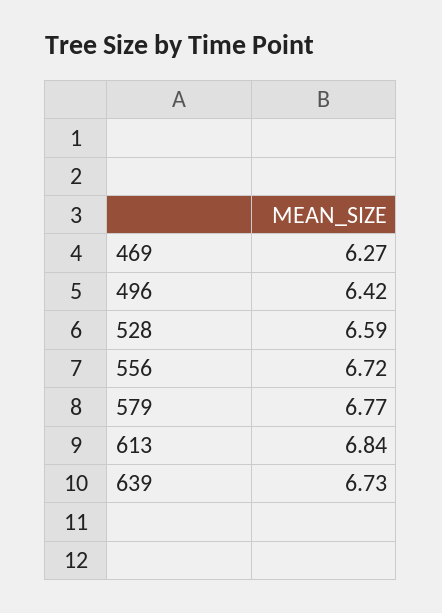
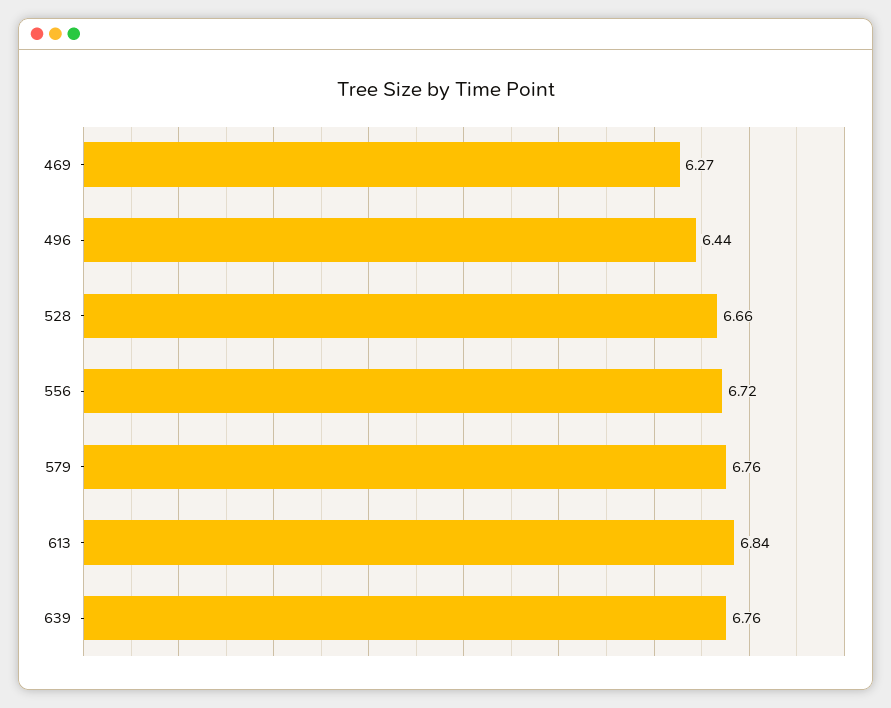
496: 6.42 -> 6.44
528: 6.59 -> 6.66
579: 6.77 -> 6.76
639: 6.73 -> 6.76

